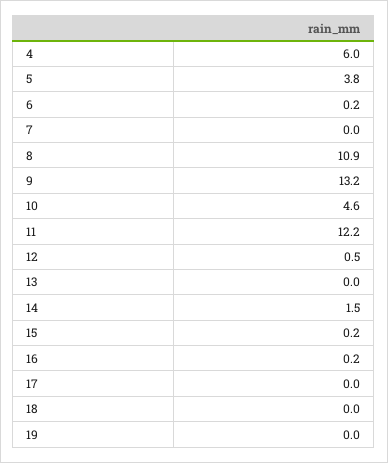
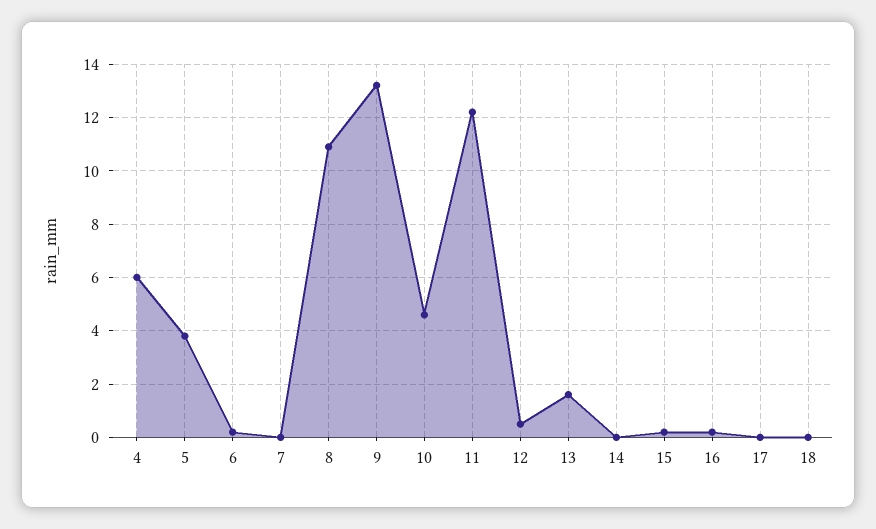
13: 0 -> 1.5
14: 1.5 -> 0
19: 0 -> none

